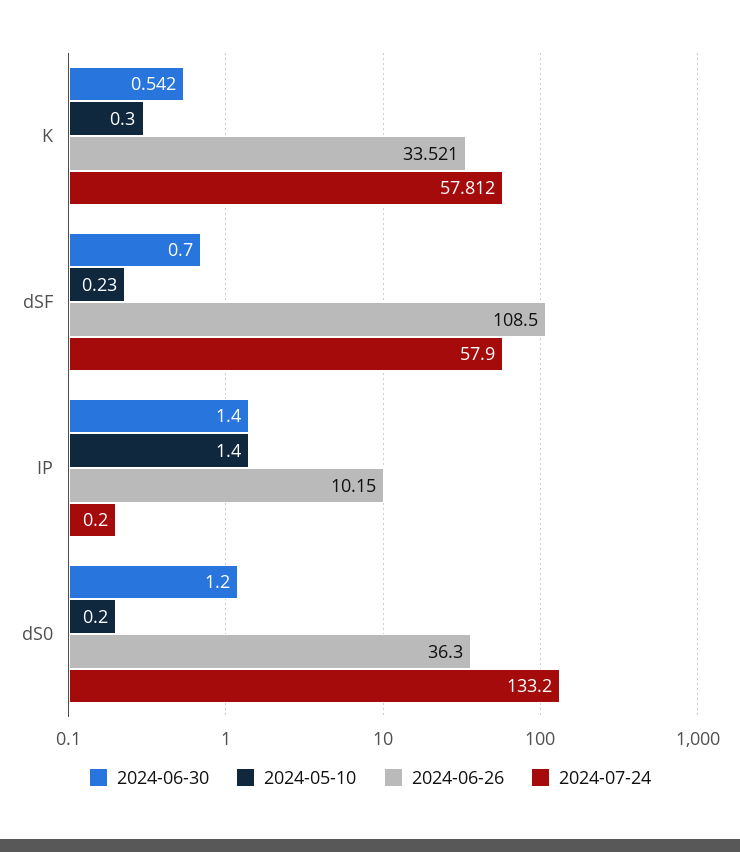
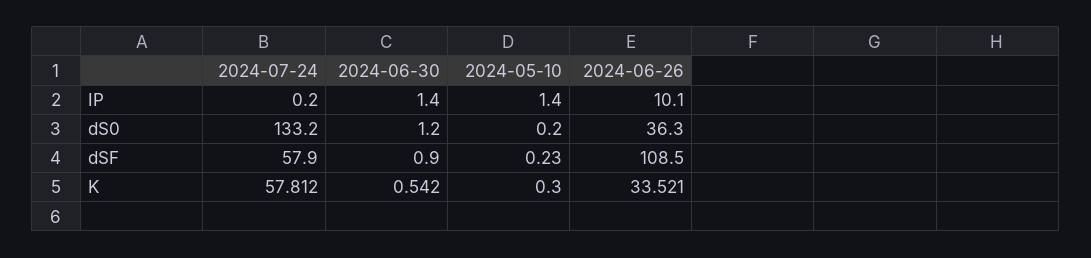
2024-06-30, dSF: 0.7 -> 0.9
2024-06-26, IP: 10.15 -> 10.1

